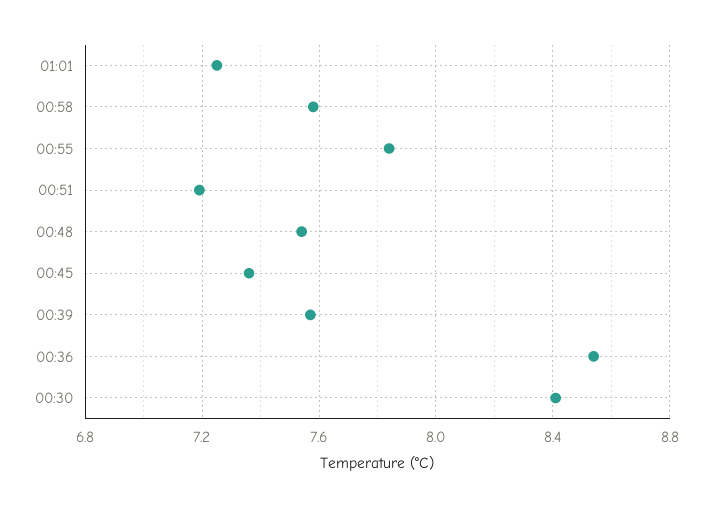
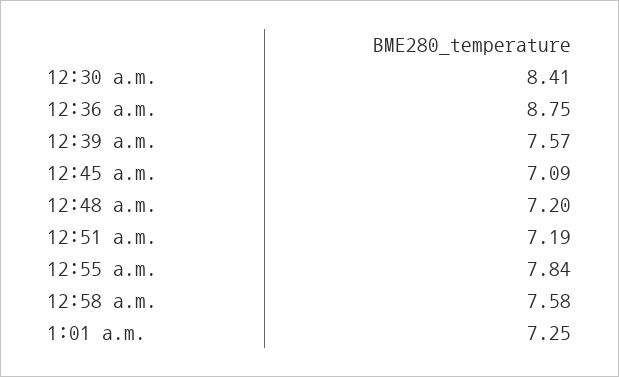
00:48: 7.55 -> 7.2
00:45: 7.35 -> 7.09
00:36: 8.55 -> 8.75

